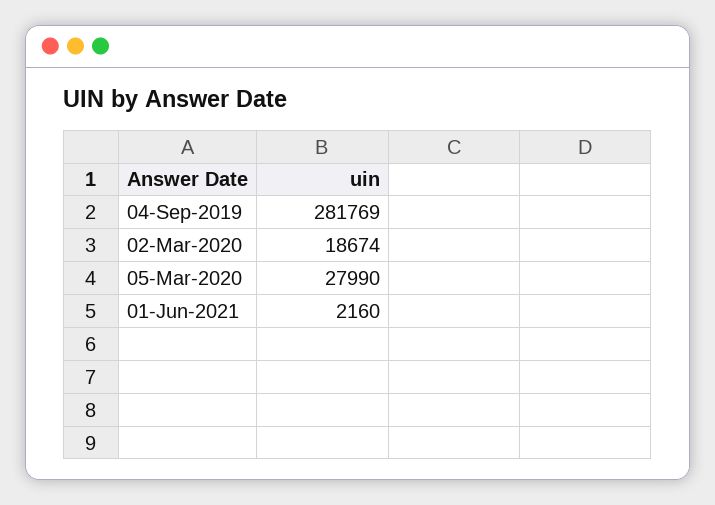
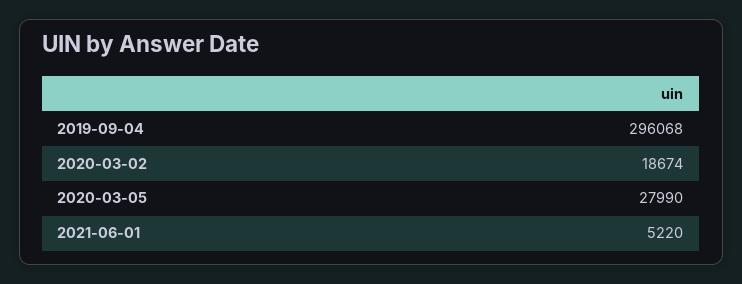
04-Sep-2019: 281769 -> 296068
01-Jun-2021: 2160 -> 5220

